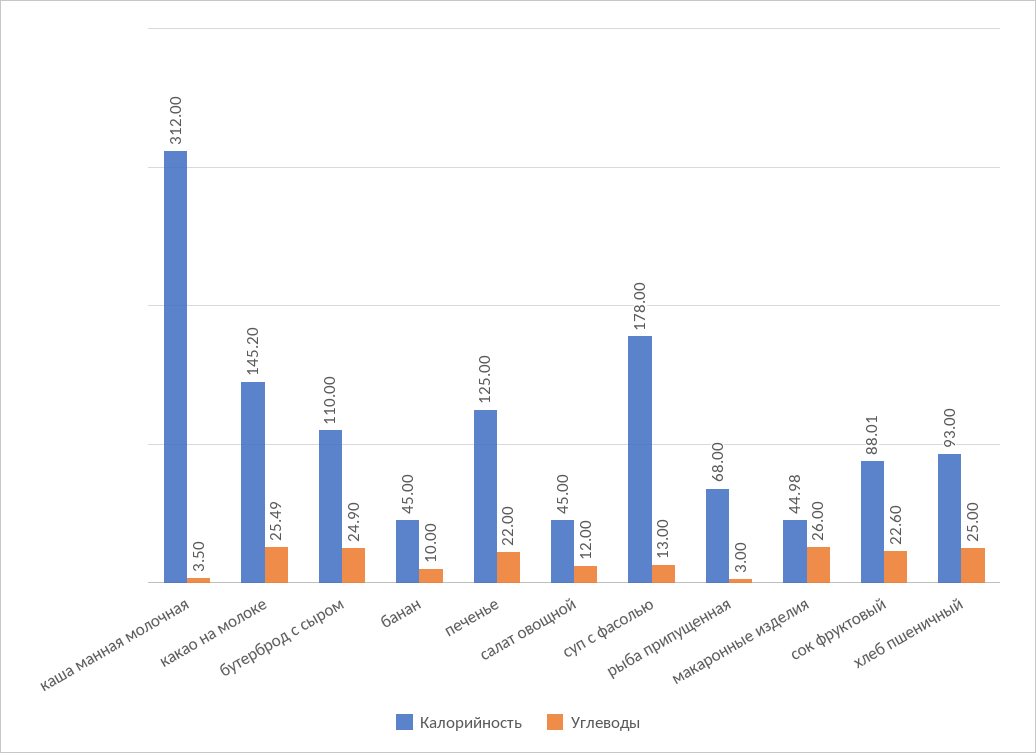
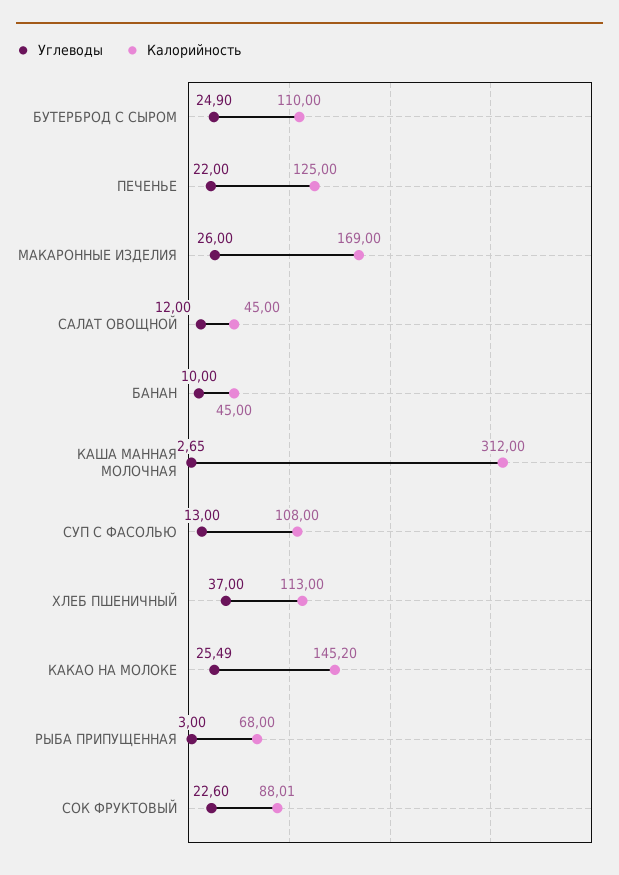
Углеводы, каша манная молочная: 3.5 -> 2.65
Калорийность, суп с фасолью: 178 -> 108
Калорийность, макаронные изделия: 44.98 -> 169
Калорийность, хлеб пшеничный: 93 -> 113
Углеводы, хлеб пшеничный: 25 -> 37

